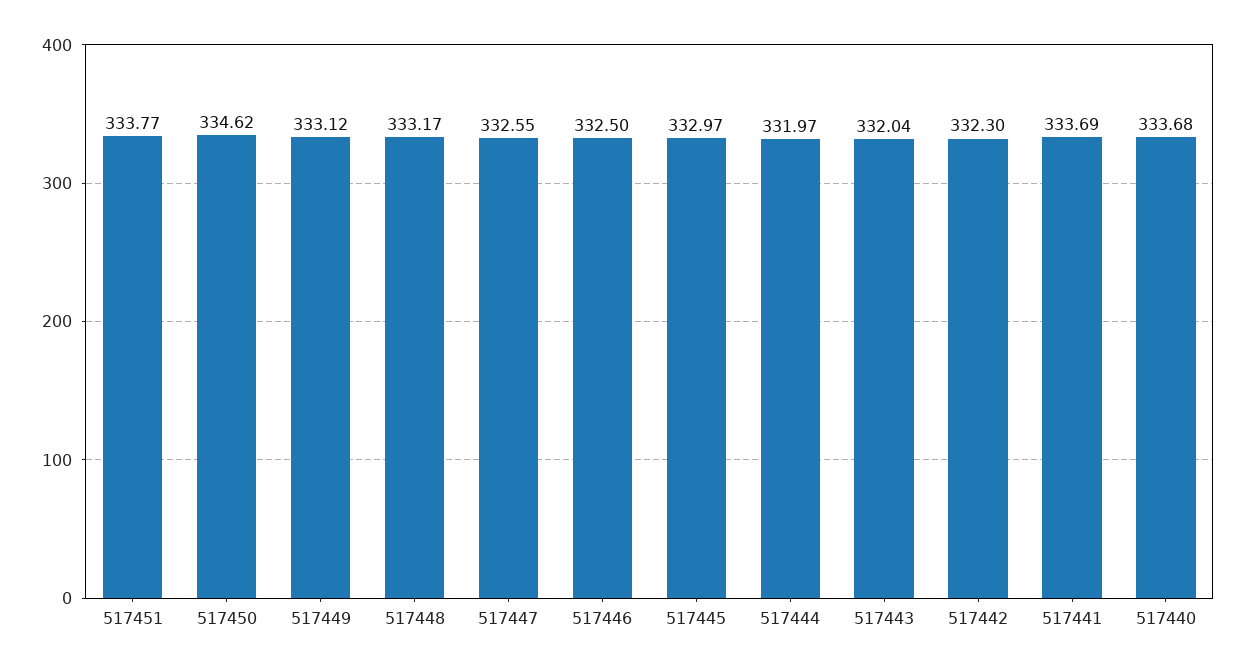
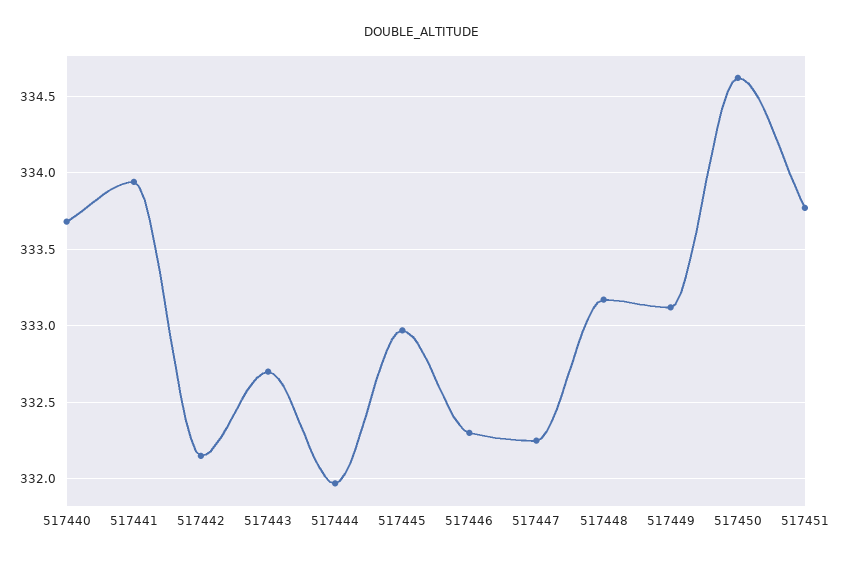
517447: 332.55 -> 332.25
517446: 332.5 -> 332.3
517443: 332.04 -> 332.7
517442: 332.3 -> 332.15
517441: 333.69 -> 333.95

